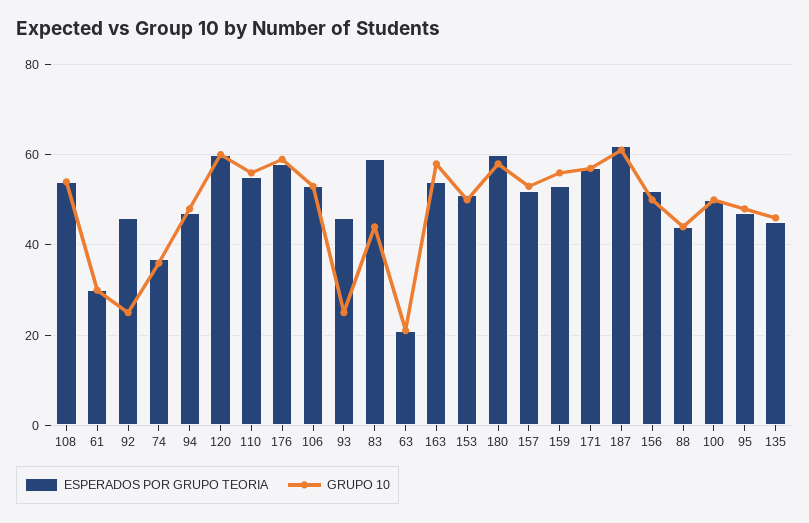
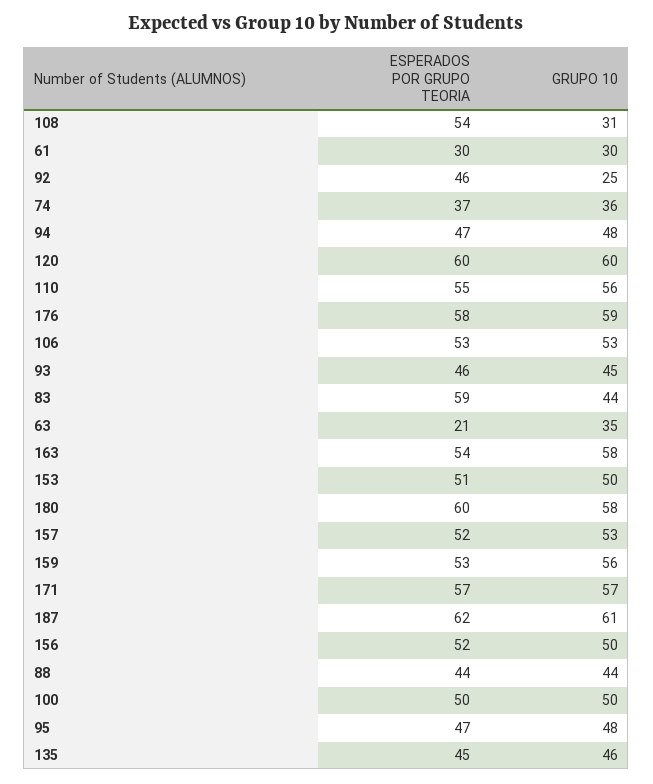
GRUPO 10, 108: 55 -> 31
GRUPO 10, 93: 25 -> 45
GRUPO 10, 63: 20 -> 35

